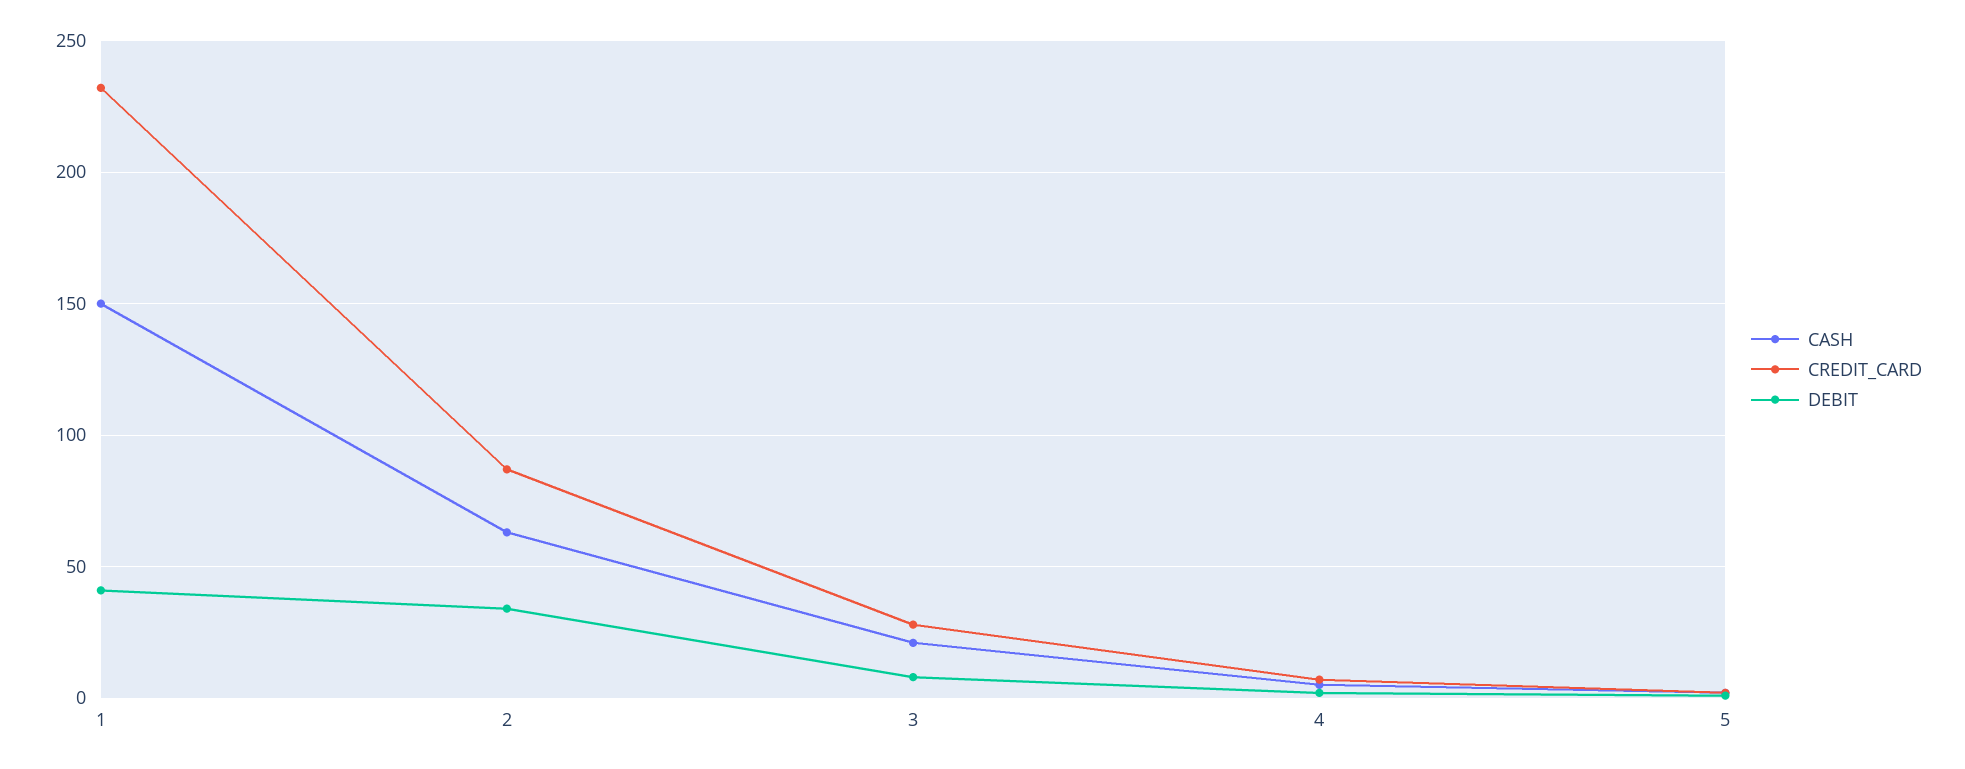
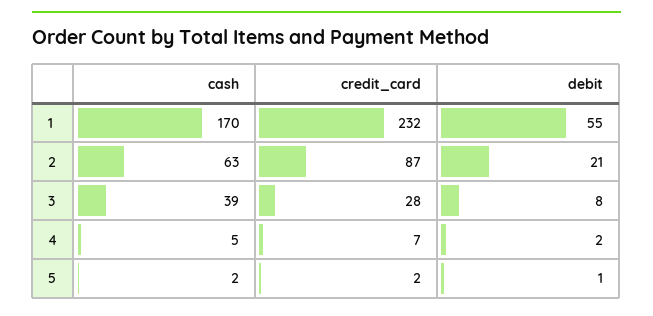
CASH, 1: 150 -> 170
DEBIT, 1: 40 -> 55
DEBIT, 2: 35 -> 21
CASH, 3: 20 -> 39

